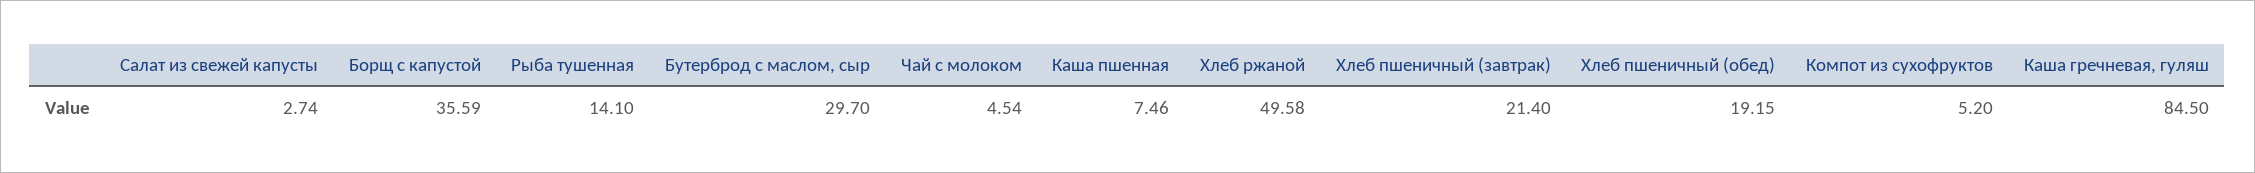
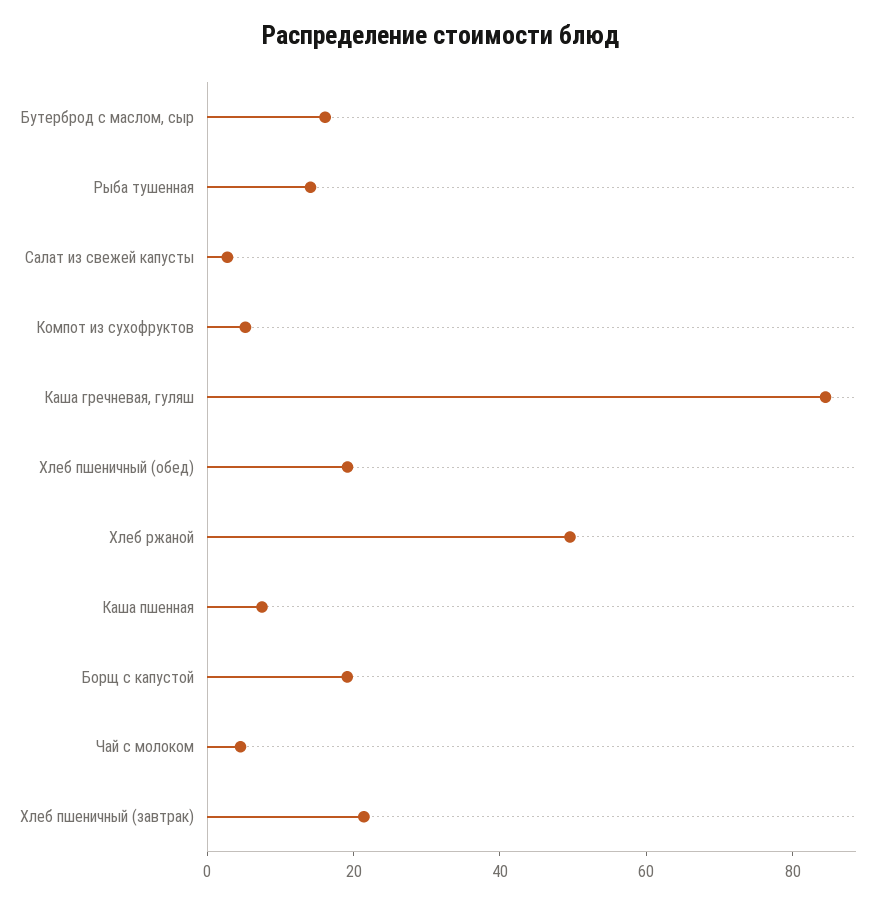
Борщ с капустой: 35.59 -> 20
Бутерброд с маслом, сыр: 29.7 -> 15

